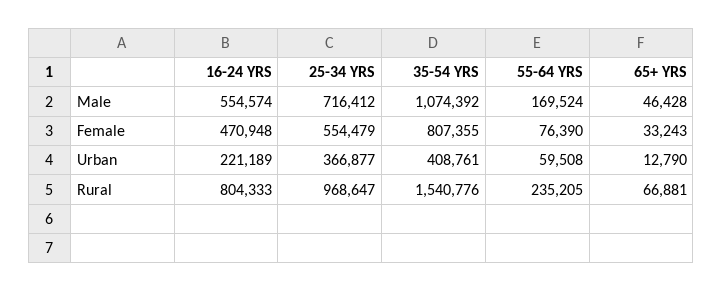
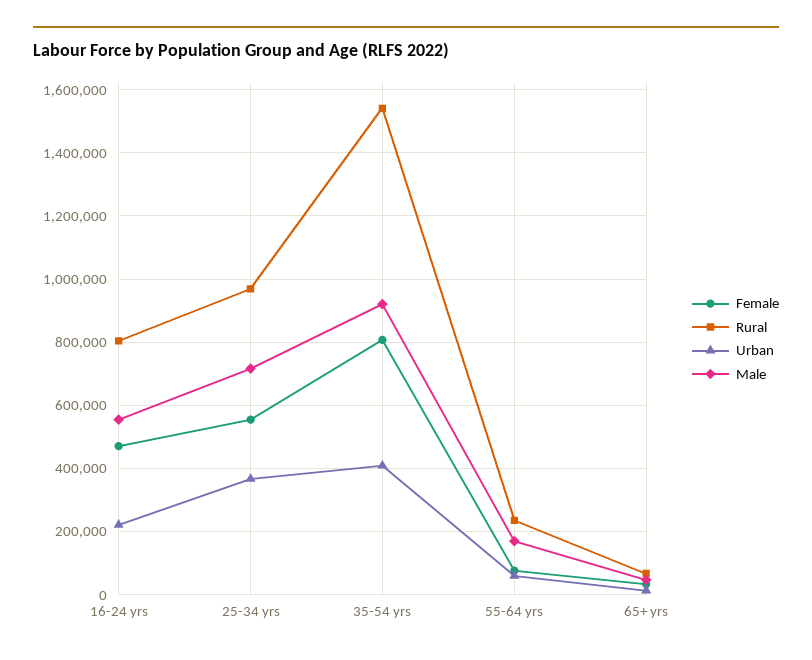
Male, 35-54 YRS: 1074392 -> 920000

